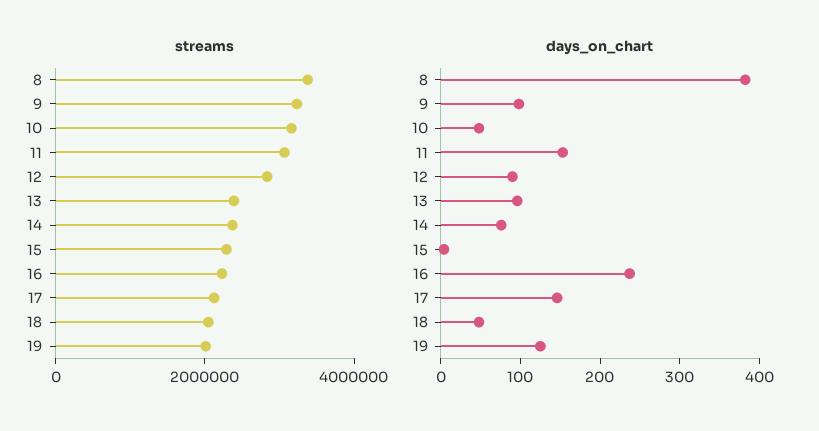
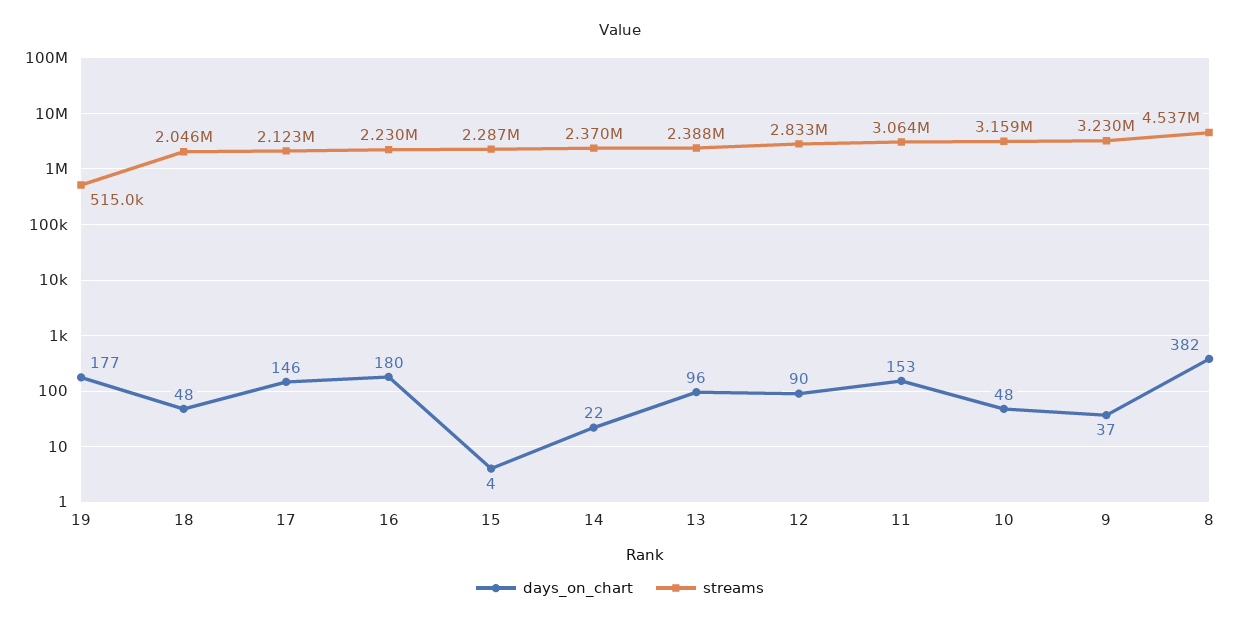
streams, 8: 3500000 -> 4537000
streams, 19: 2000000 -> 515000
days_on_chart, 9: 100 -> 37
days_on_chart, 14: 80 -> 22
days_on_chart, 16: 240 -> 180
days_on_chart, 19: 120 -> 177

